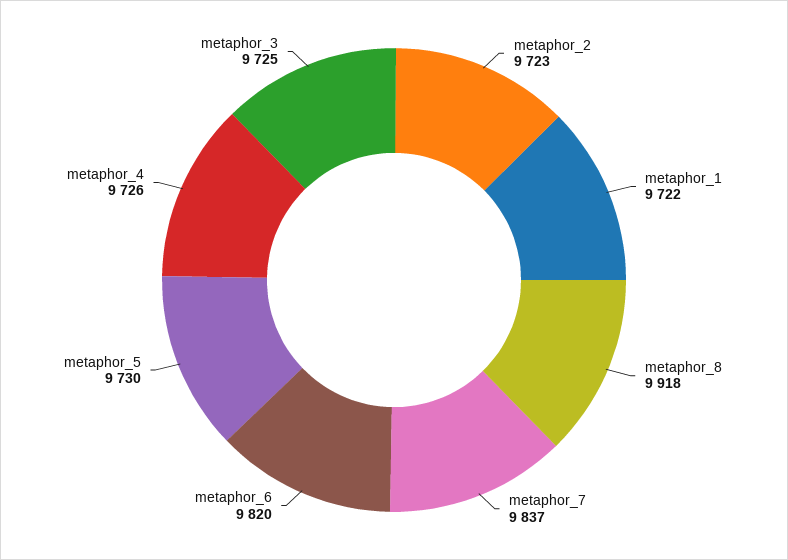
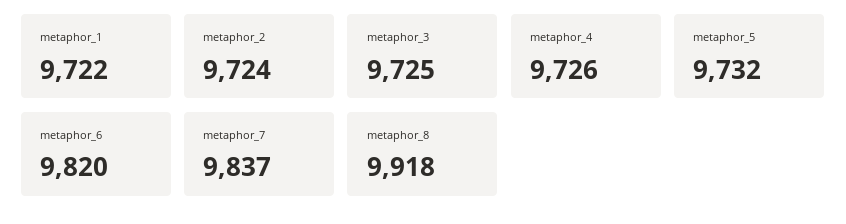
metaphor_2: 9723 -> 9724
metaphor_5: 9730 -> 9732

